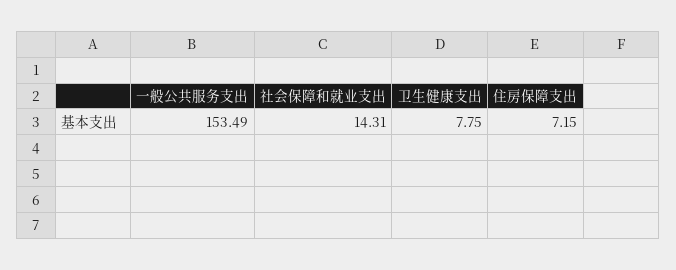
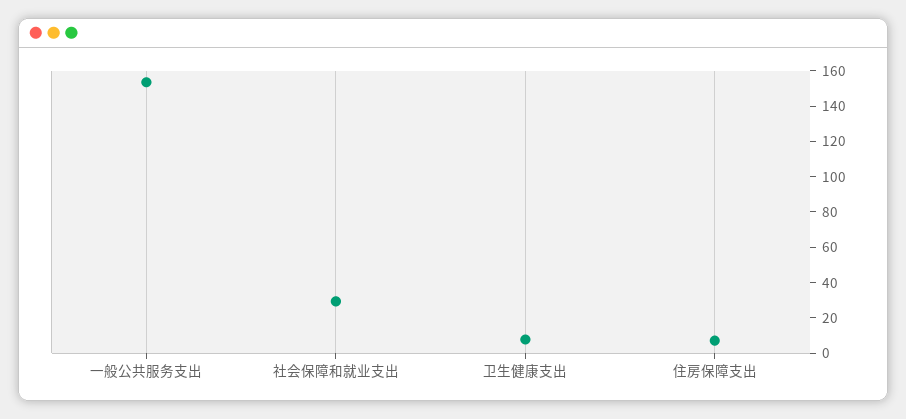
社会保障和就业支出: 14.31 -> 30

